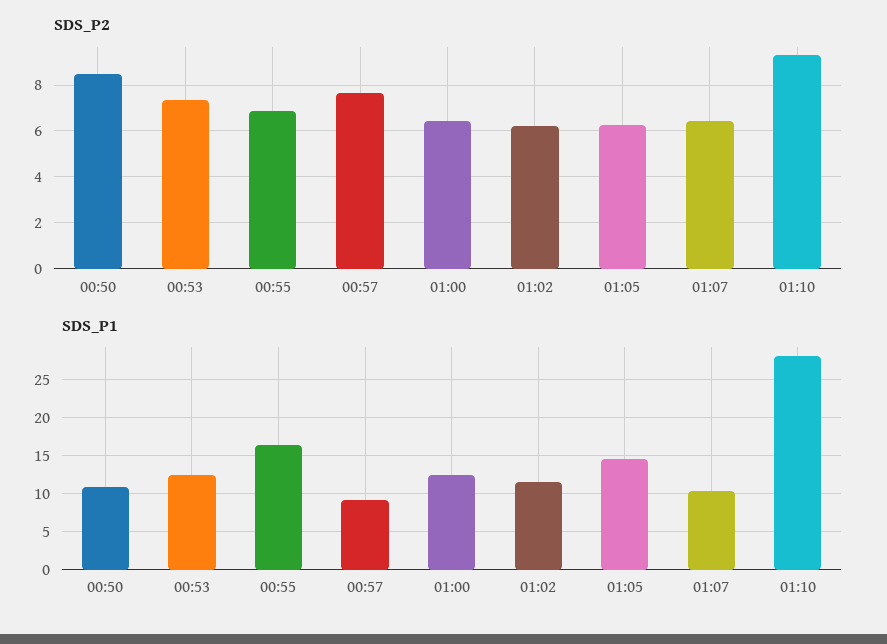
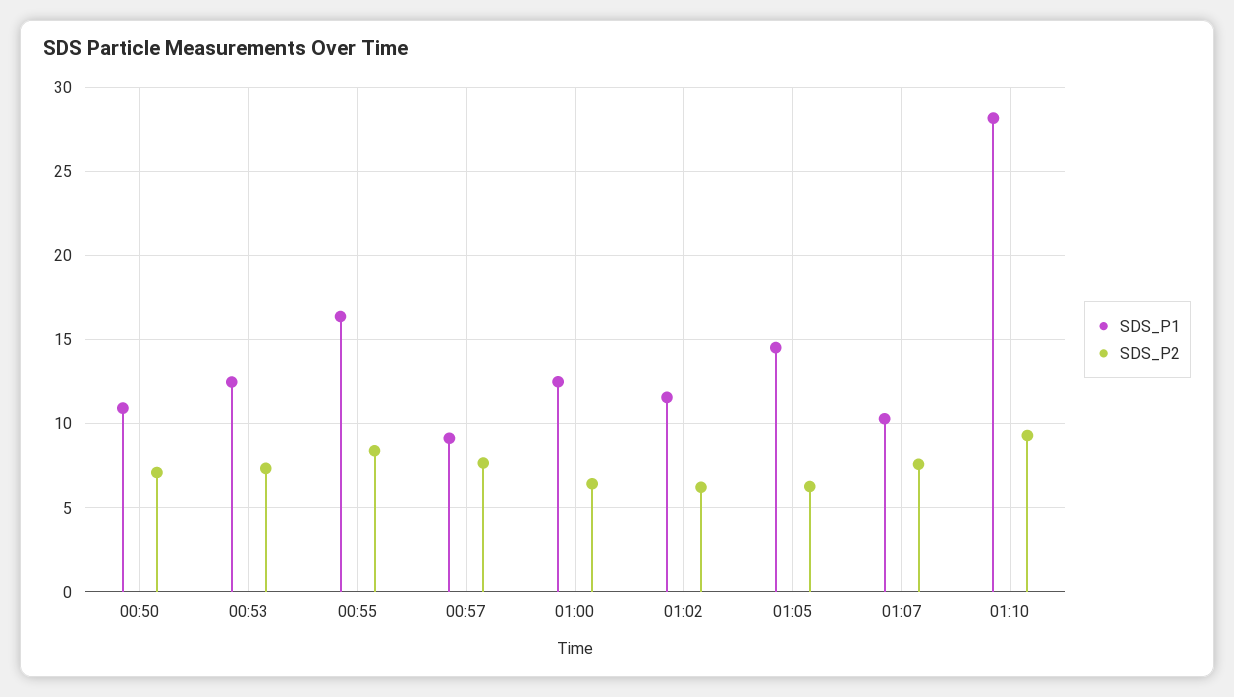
SDS_P2, 00:50: 8.5 -> 7
SDS_P2, 00:55: 7 -> 8.5
SDS_P2, 01:07: 6.5 -> 7.5

